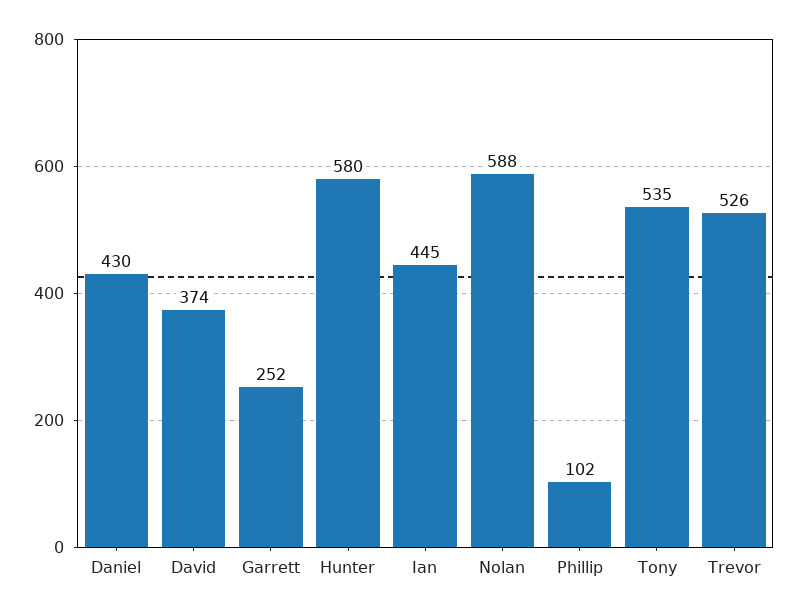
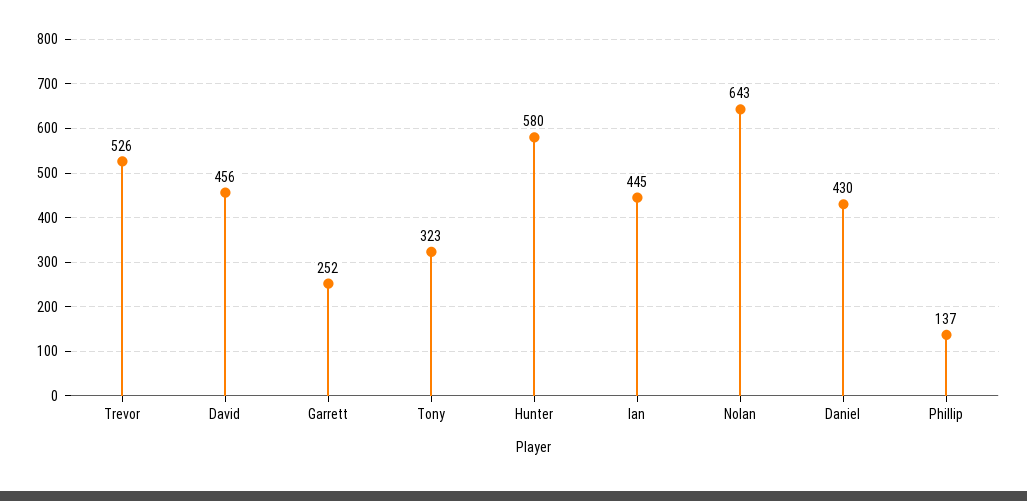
David: 374 -> 456
Nolan: 588 -> 643
Phillip: 102 -> 137
Tony: 535 -> 323

